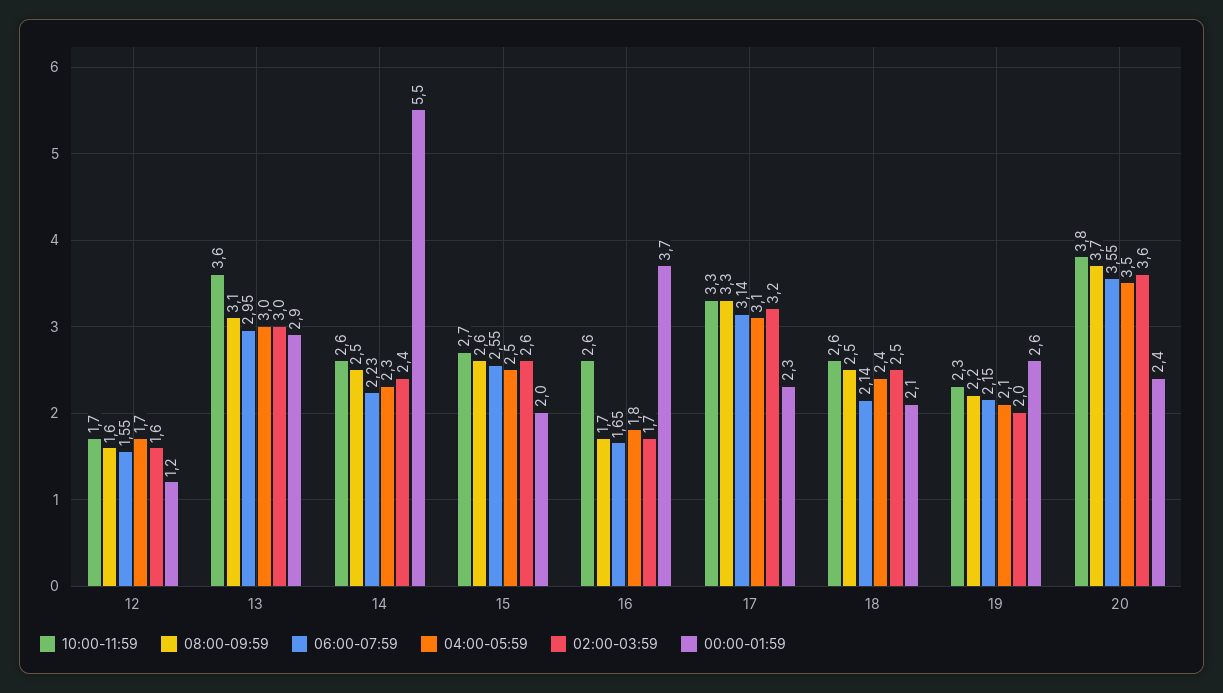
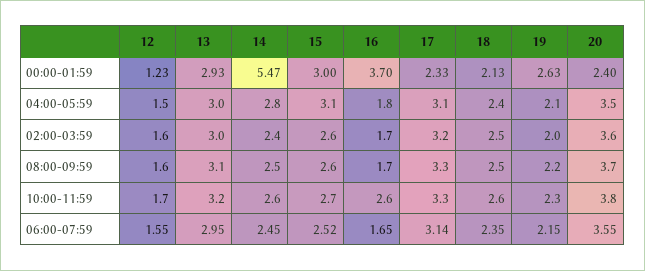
04:00-05:59, 12: 1.7 -> 1.5
10:00-11:59, 13: 3.6 -> 3.2
06:00-07:59, 14: 2.23 -> 2.45
04:00-05:59, 14: 2.3 -> 2.8
06:00-07:59, 15: 2.55 -> 2.52
04:00-05:59, 15: 2.5 -> 3.1
00:00-01:59, 15: 2 -> 3
06:00-07:59, 18: 2.14 -> 2.35

